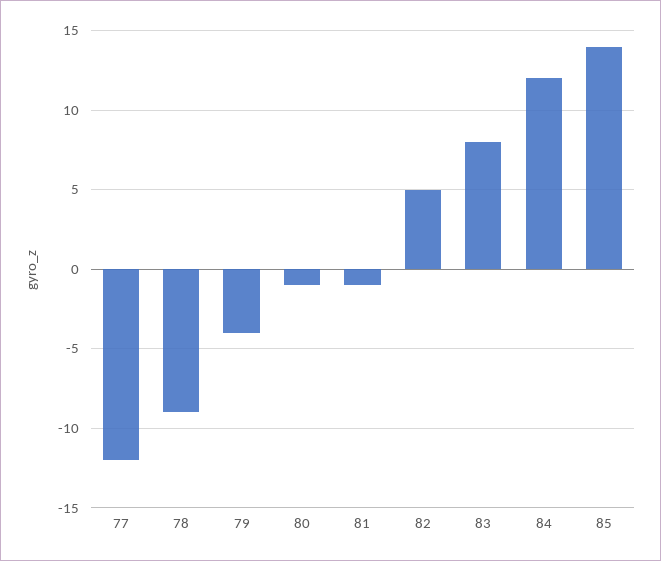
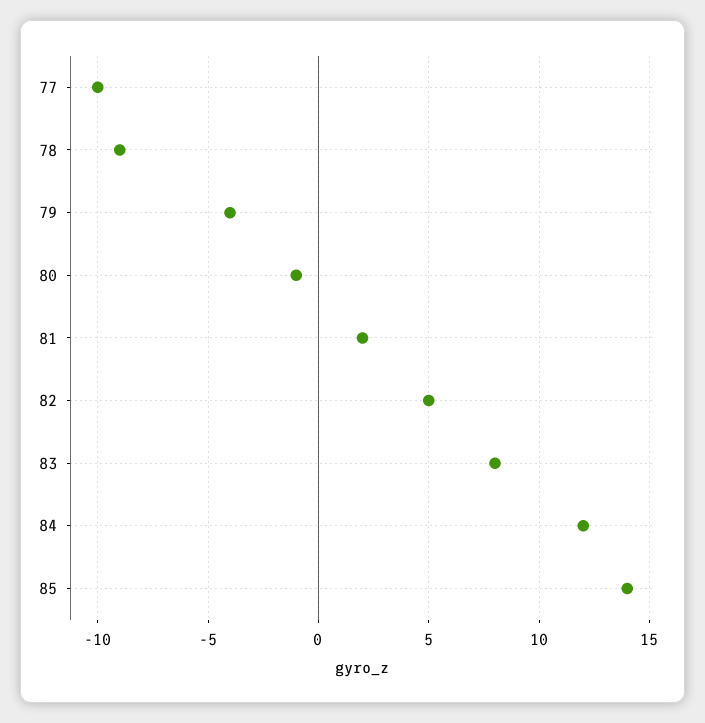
77: -12 -> -10
81: -1 -> 2

